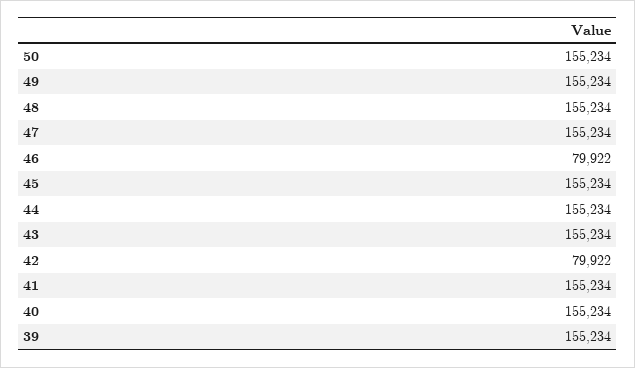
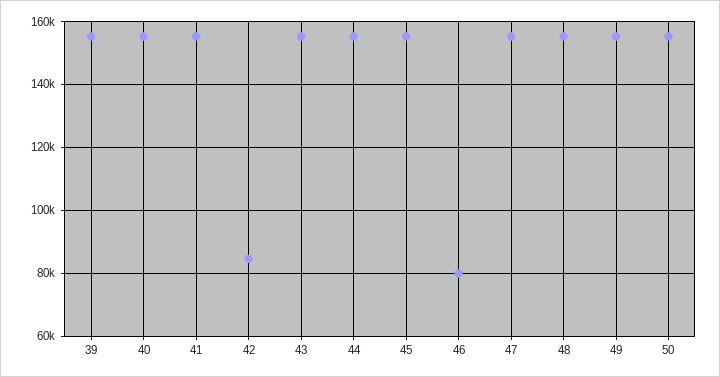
42: 79922 -> 84000

